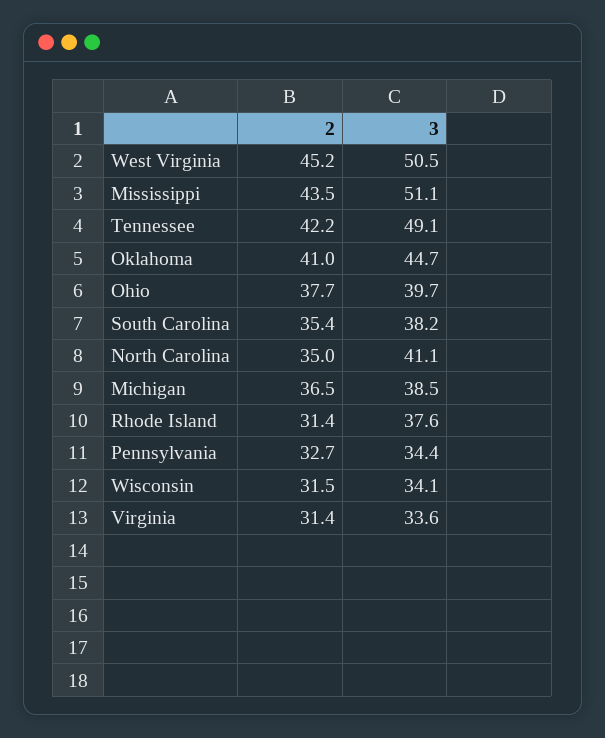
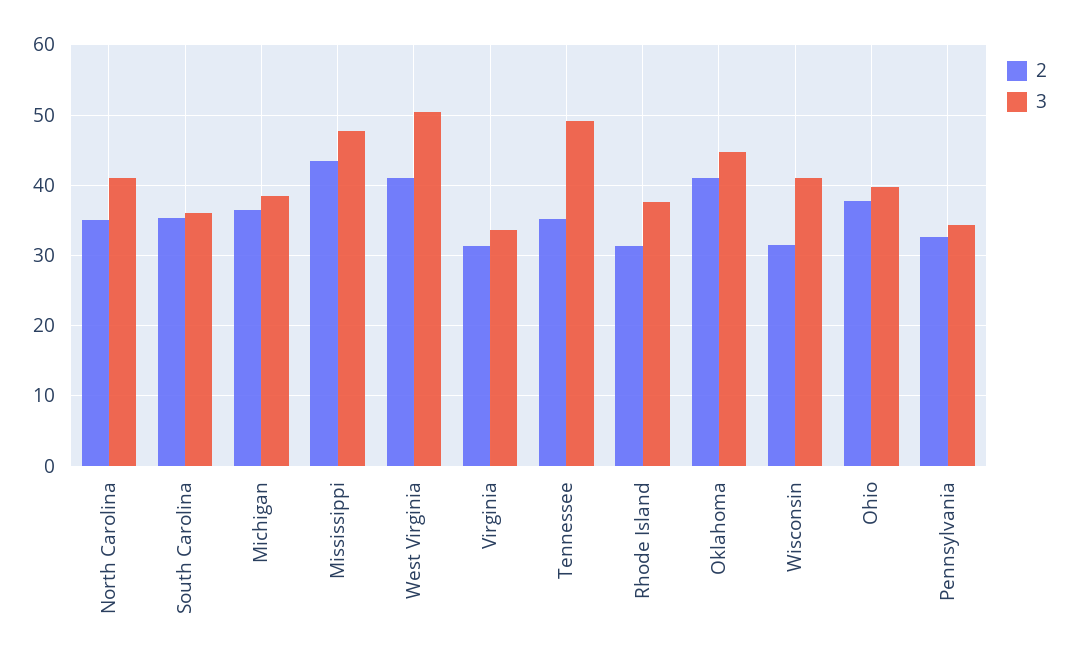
2, West Virginia: 45.2 -> 41
3, Mississippi: 51.1 -> 48
2, Tennessee: 42.2 -> 35
3, South Carolina: 38.2 -> 36
3, Wisconsin: 34.1 -> 41

